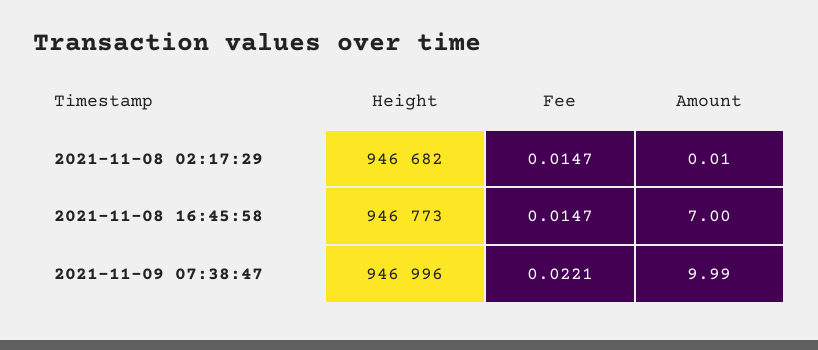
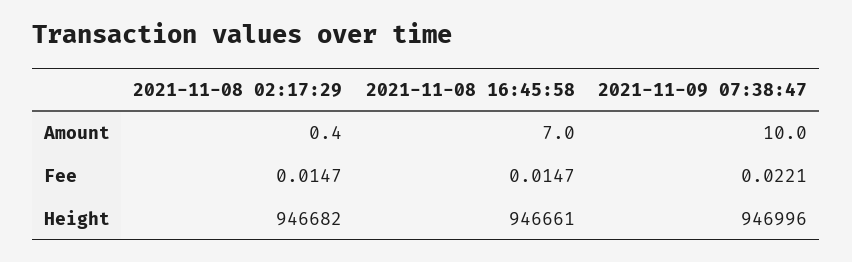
Amount, 2021-11-08 02:17:29: 0.01 -> 0.4
Height, 2021-11-08 16:45:58: 946773 -> 946661

